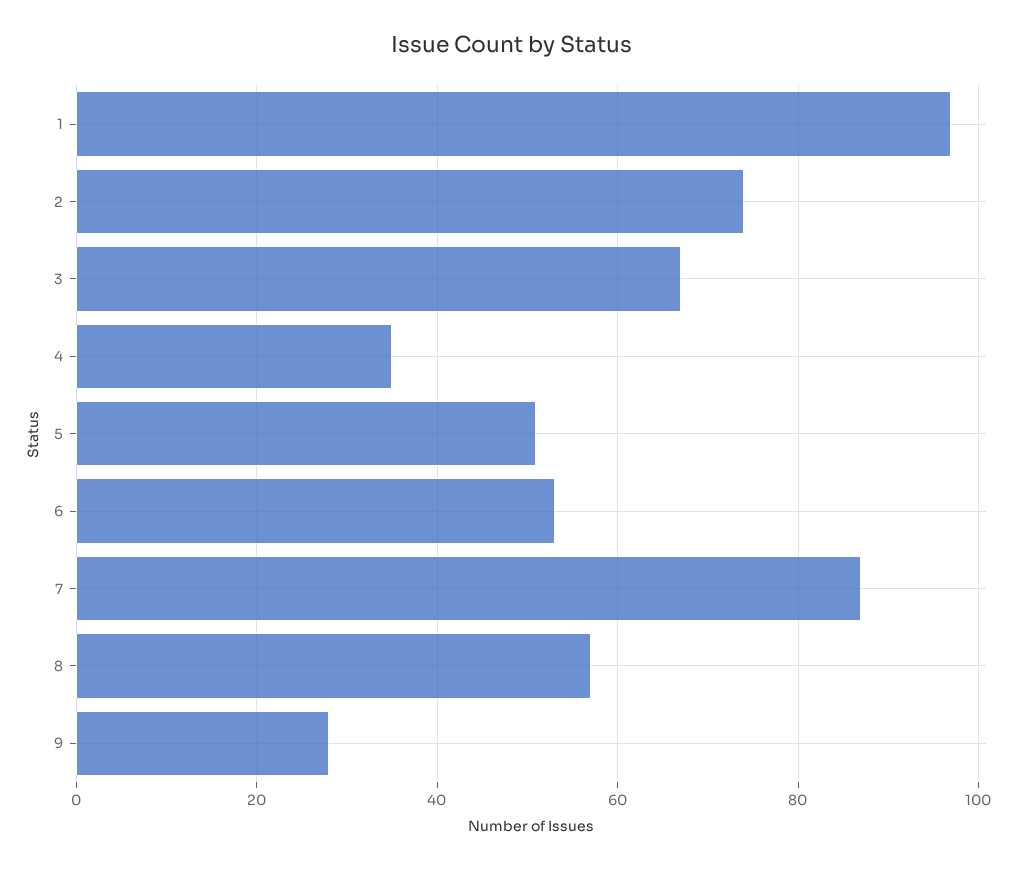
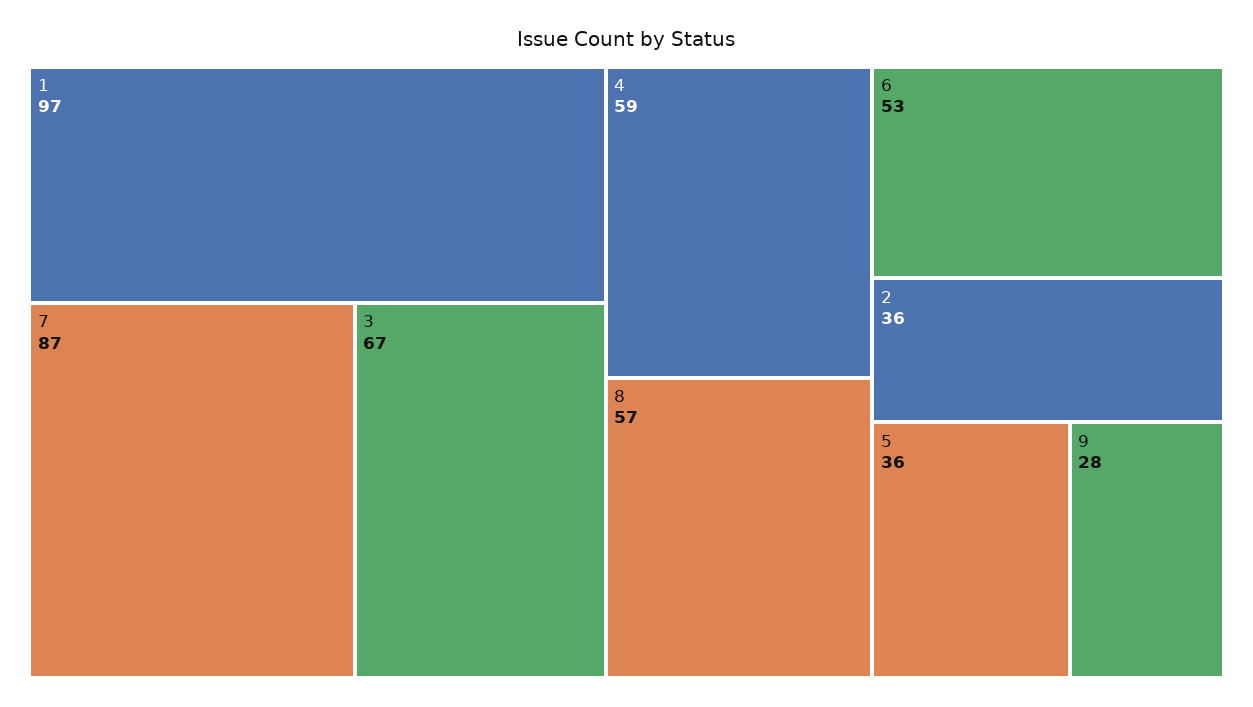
2: 75 -> 36
4: 35 -> 59
5: 50 -> 36

